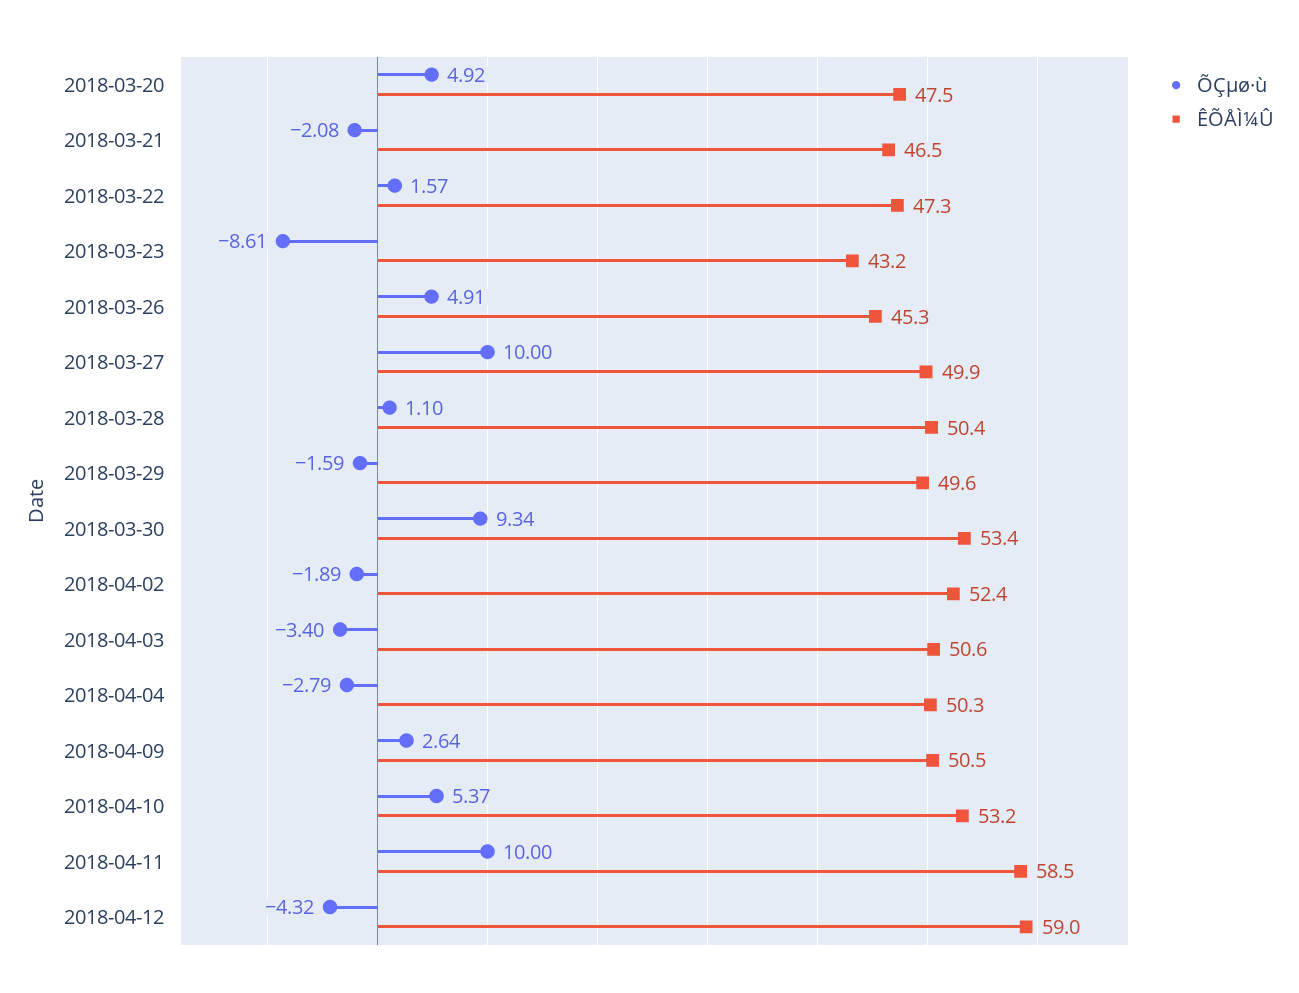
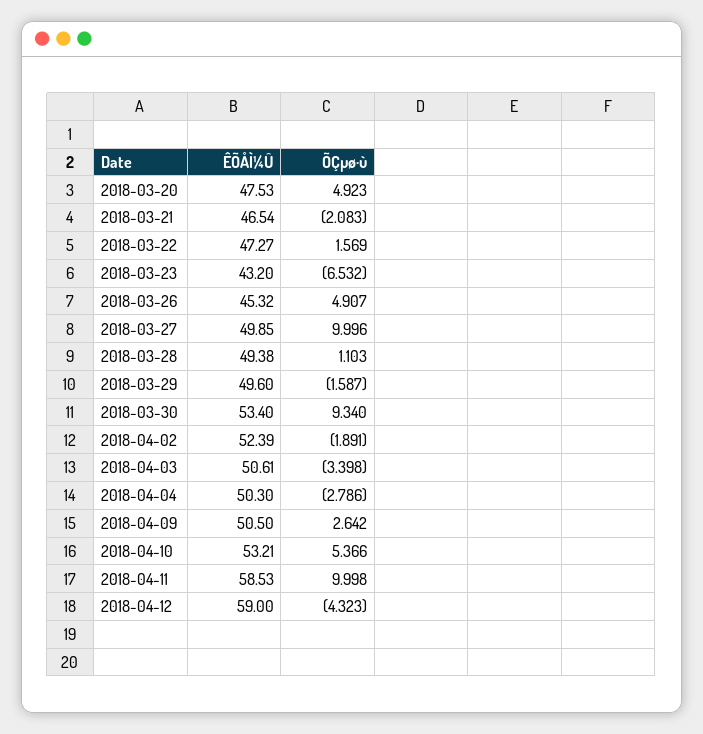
ÕÇµø·ù, 2018-03-23: -8.61 -> -6.532
ÊÕÅÌ¼Û, 2018-03-28: 50.4 -> 49.38

